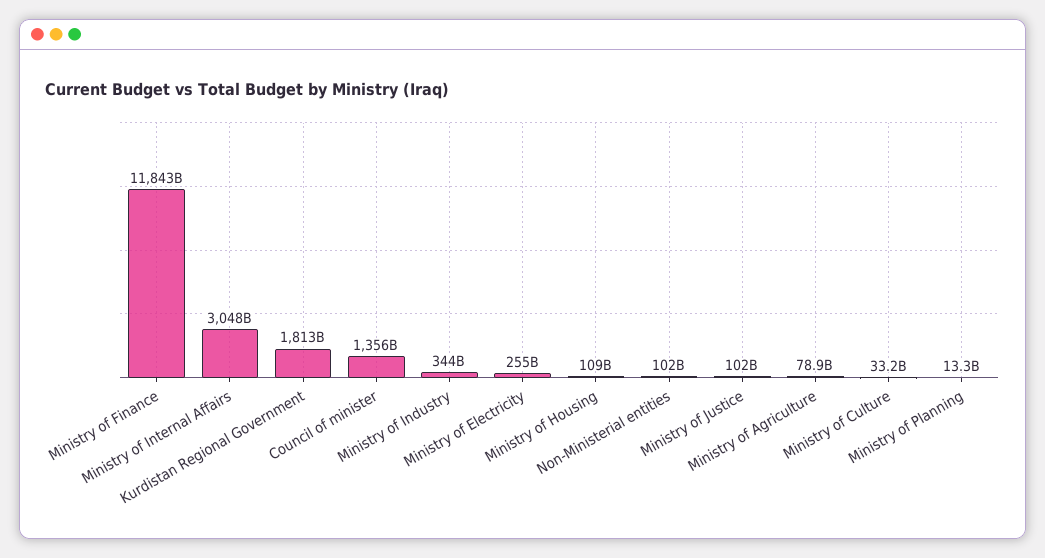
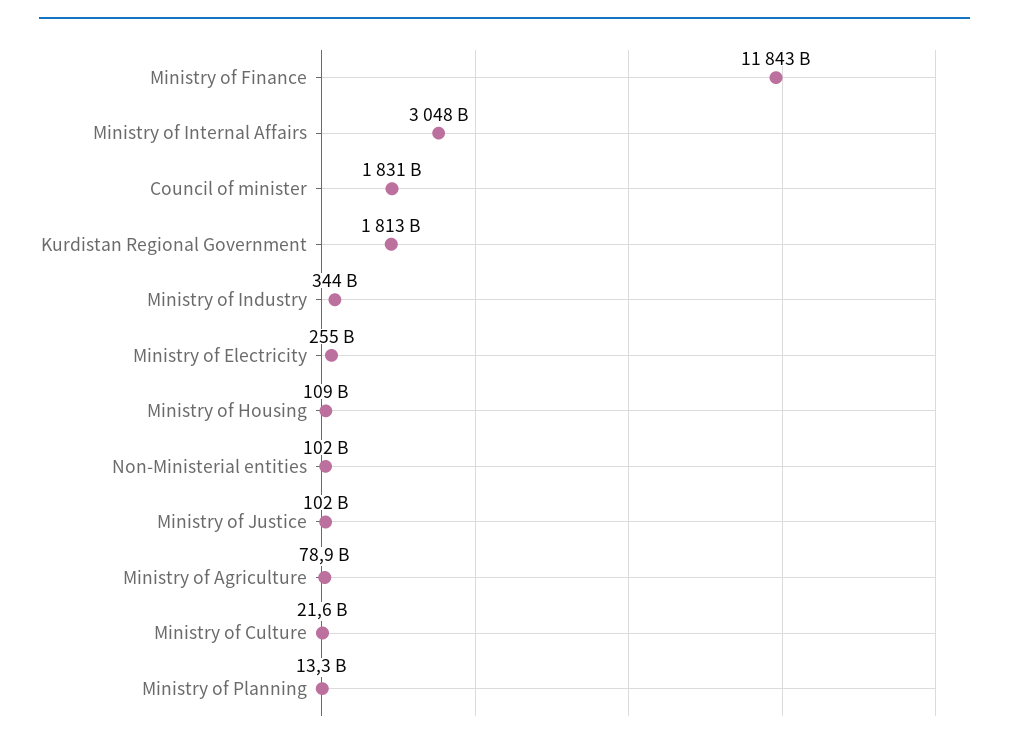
Council of minister: 1356000000000 -> 1831000000000
Ministry of Culture: 33200000000 -> 21600000000

